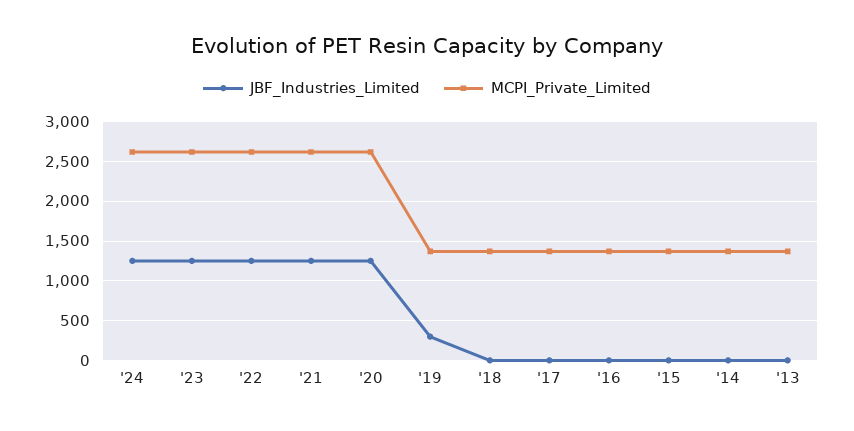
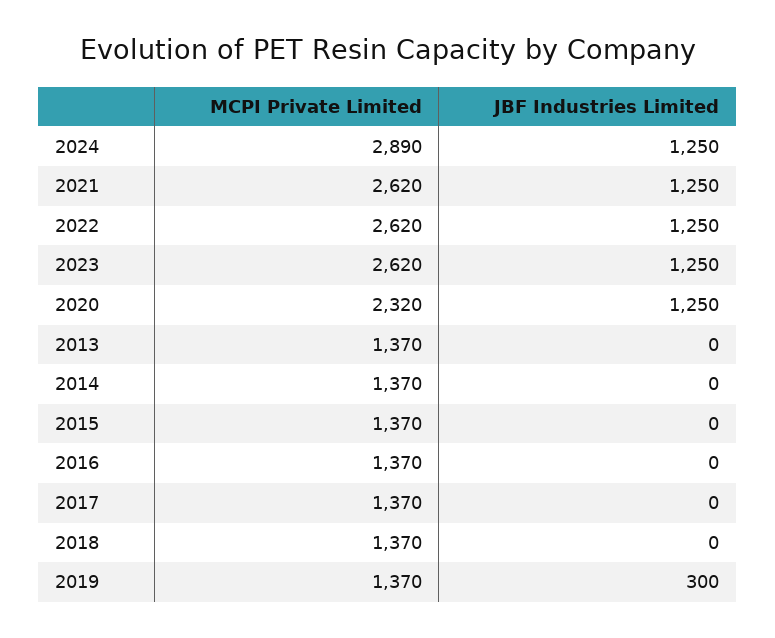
MCPI_Private_Limited, '24: 2600 -> 2890
MCPI_Private_Limited, '20: 2600 -> 2320

